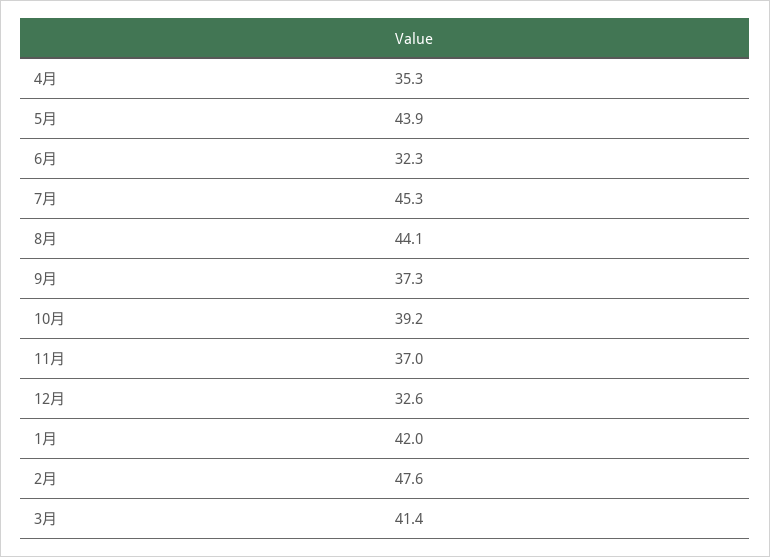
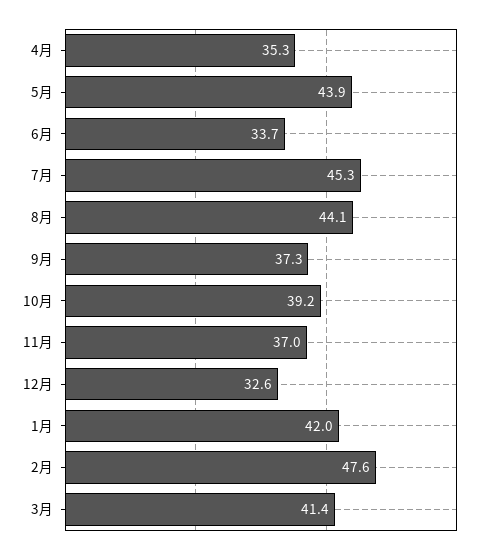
6月: 32.3 -> 33.7

